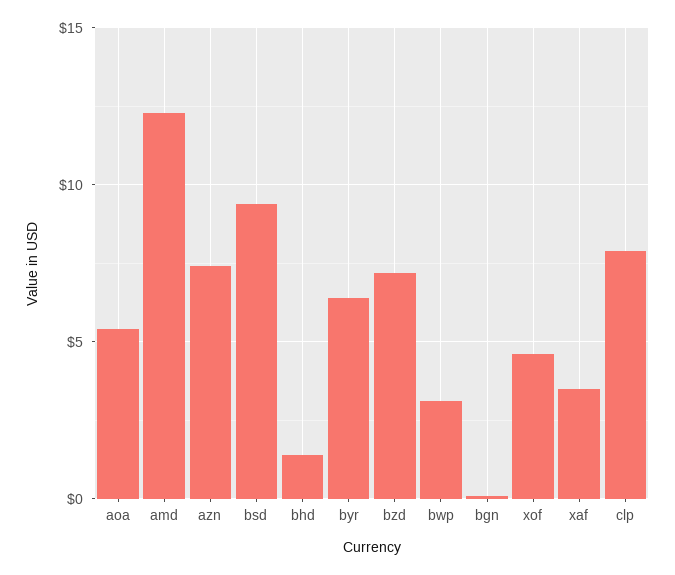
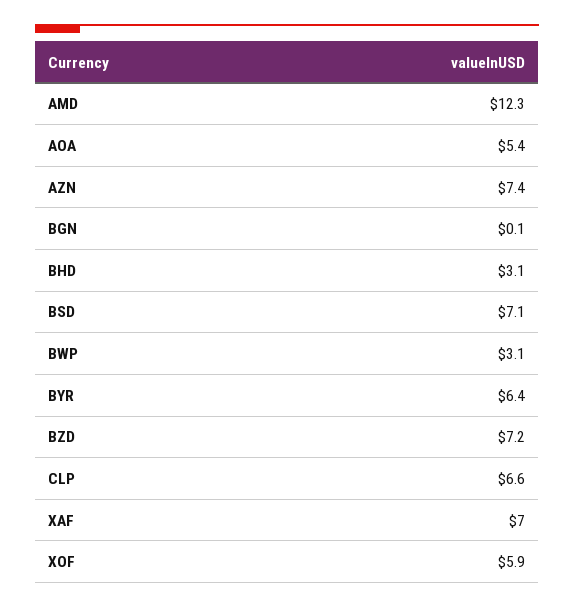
bsd: 9.5 -> 7.1
bhd: 1.5 -> 3.1
xof: 4.5 -> 5.9
xaf: 3.5 -> 7
clp: 8 -> 6.6

